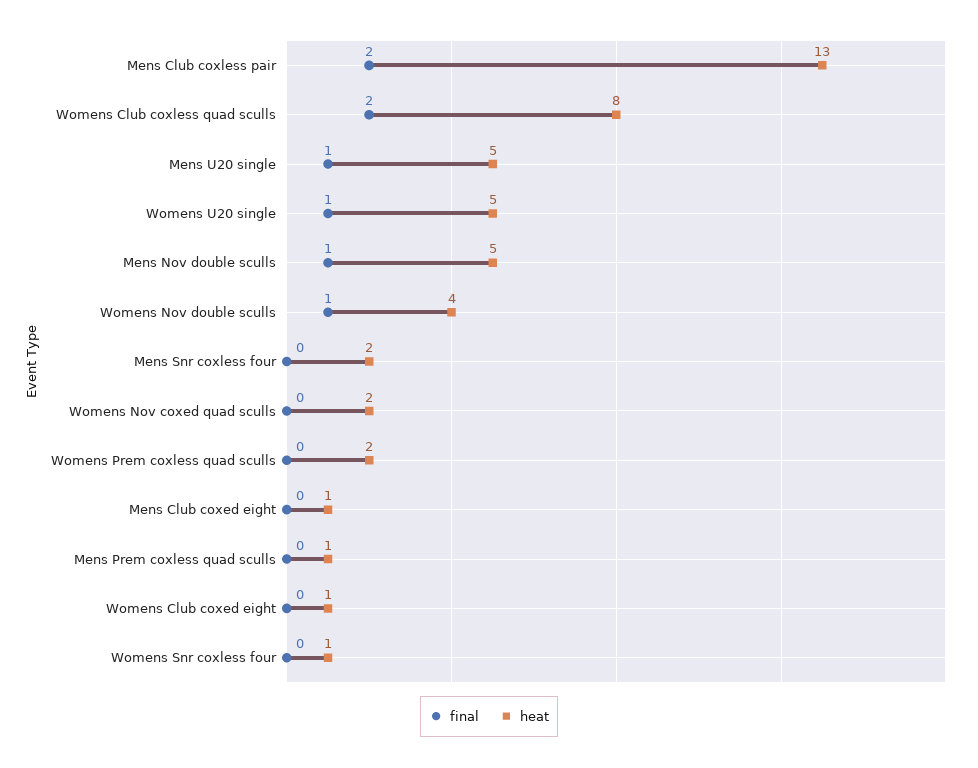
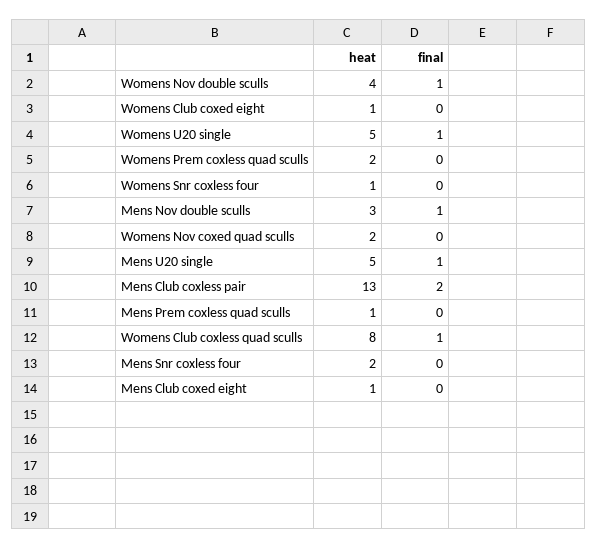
final, Womens Club coxless quad sculls: 2 -> 1
heat, Mens Nov double sculls: 5 -> 3

